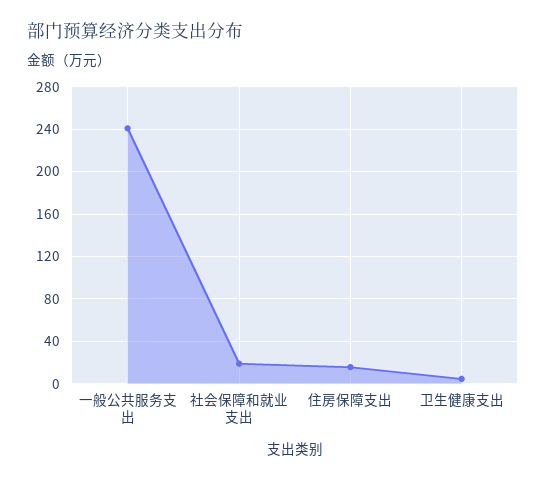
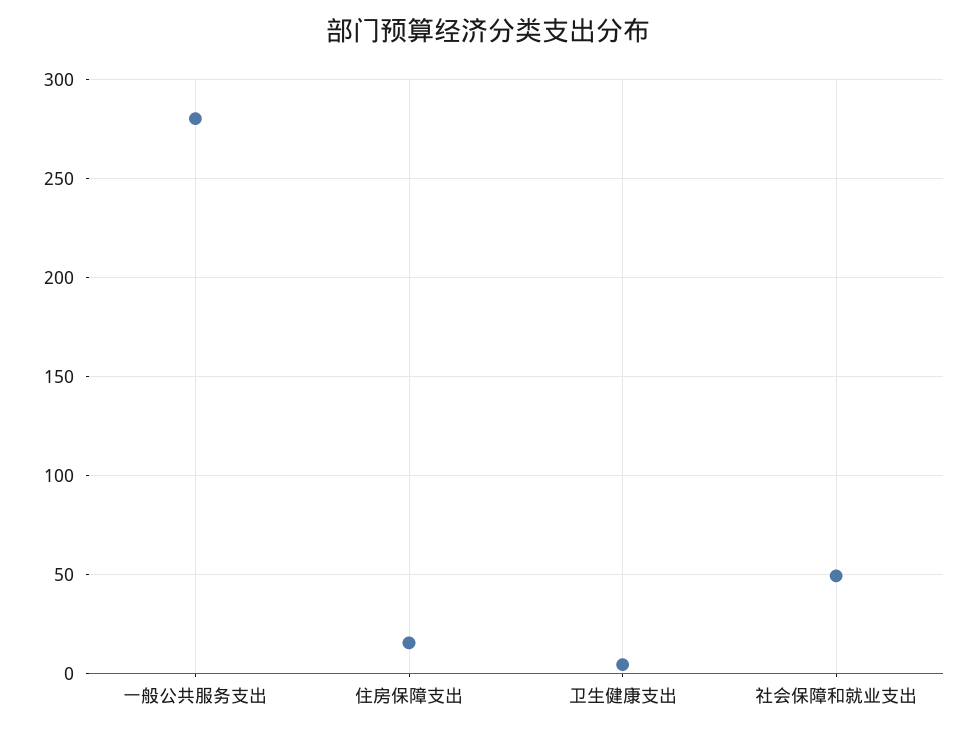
一般公共服务支出: 240 -> 280
社会保障和就业支出: 20 -> 50

